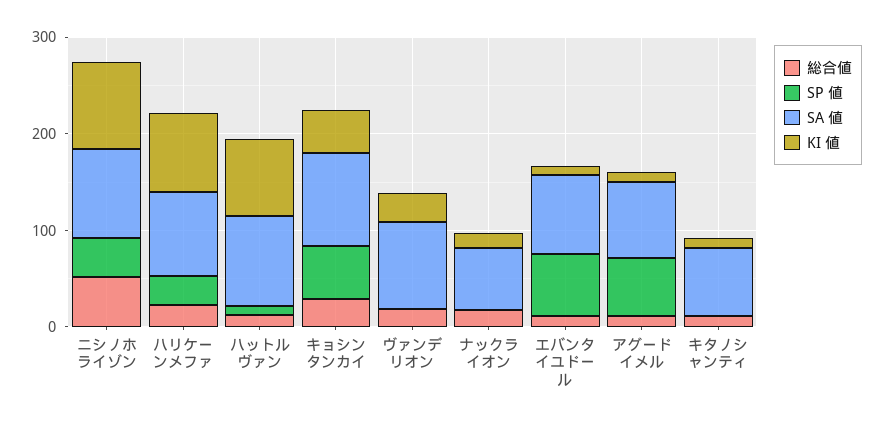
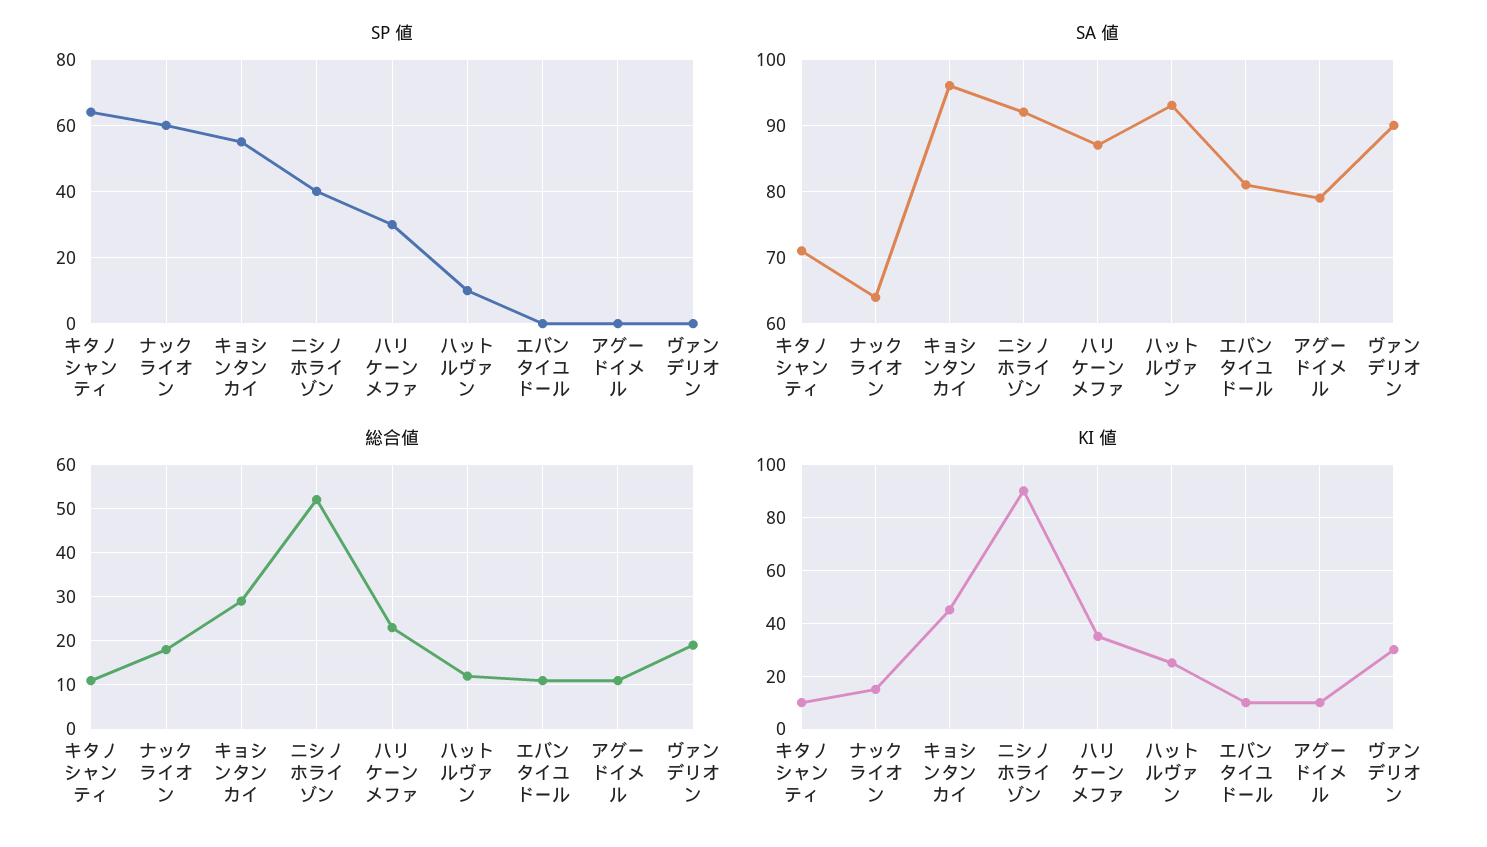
KI 値, ハリケーンメファ: 80 -> 35
KI 値, ハットルヴァン: 80 -> 25
SP 値, ナックライオン: 0 -> 60
SP 値, エバンタイユドール: 60 -> 0
SP 値, アグードイメル: 60 -> 0
SP 値, キタノシャンティ: 0 -> 65

